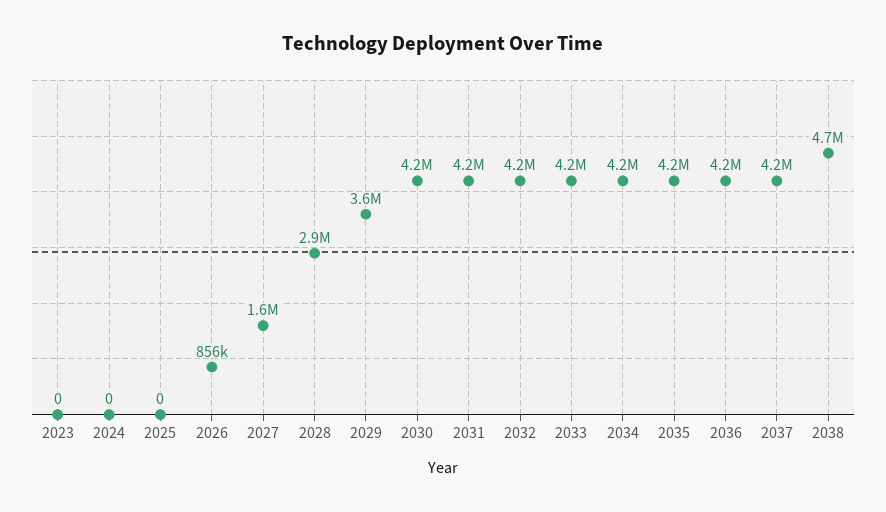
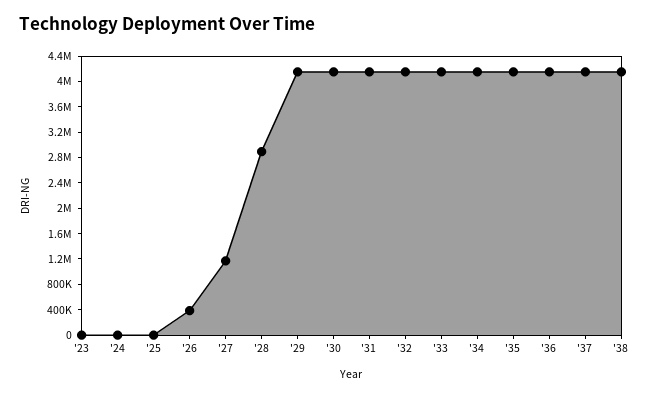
2026: 856000 -> 400000
2027: 1600000 -> 1200000
2029: 3600000 -> 4200000
2038: 4700000 -> 4200000

